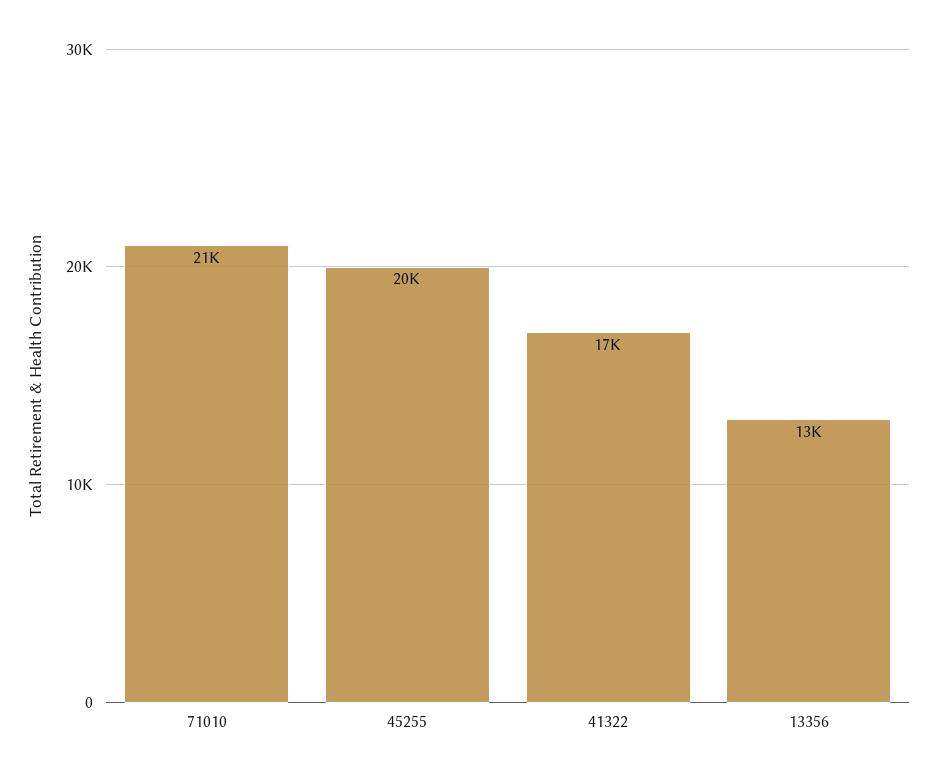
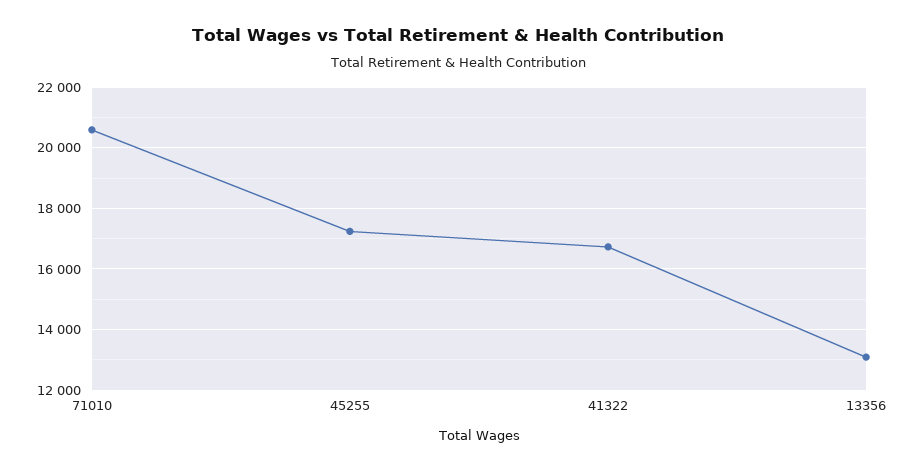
45255: 20000 -> 17200

